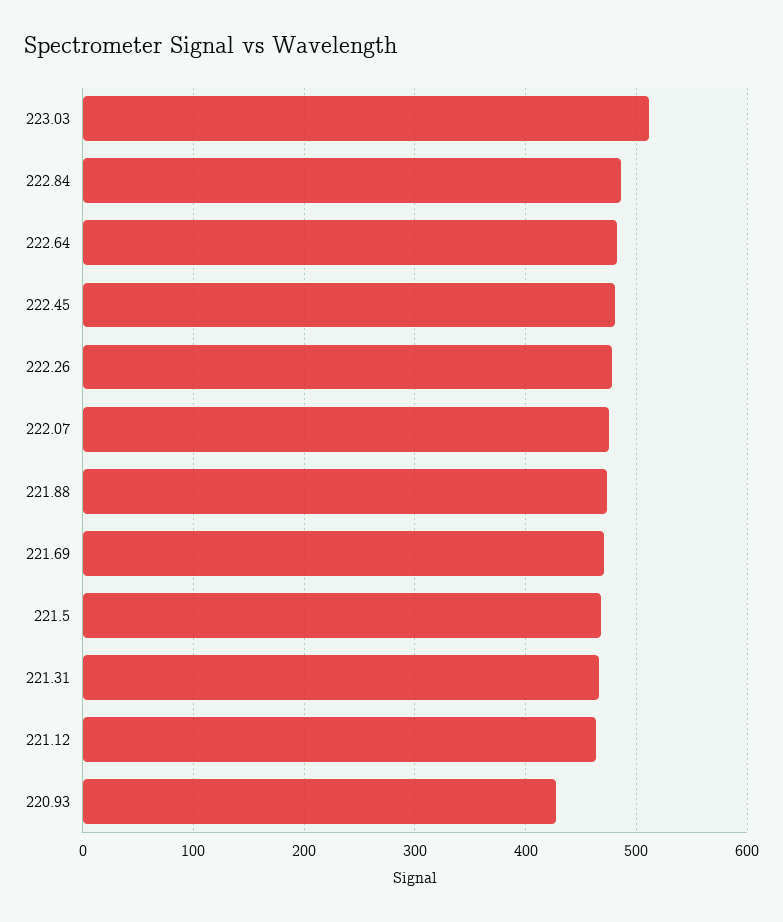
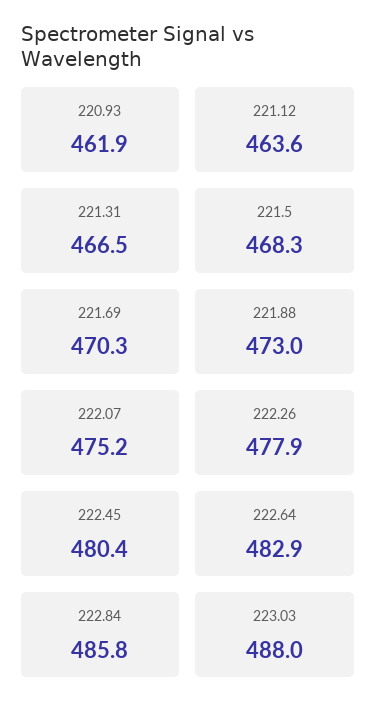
223.03: 510 -> 488
220.93: 430 -> 461.9

